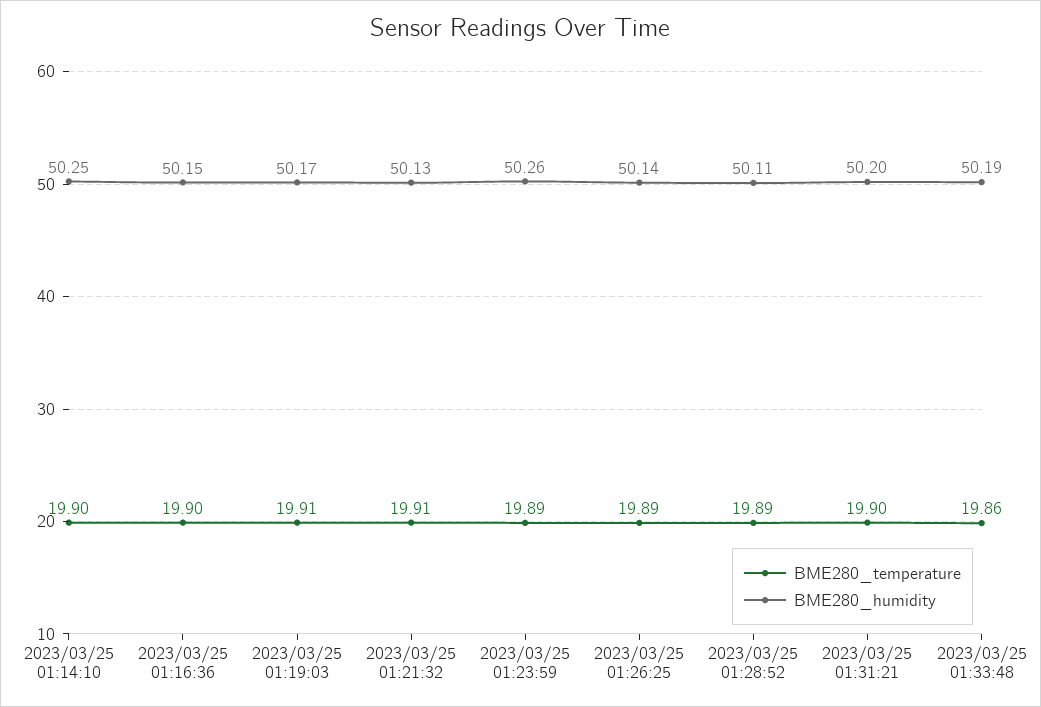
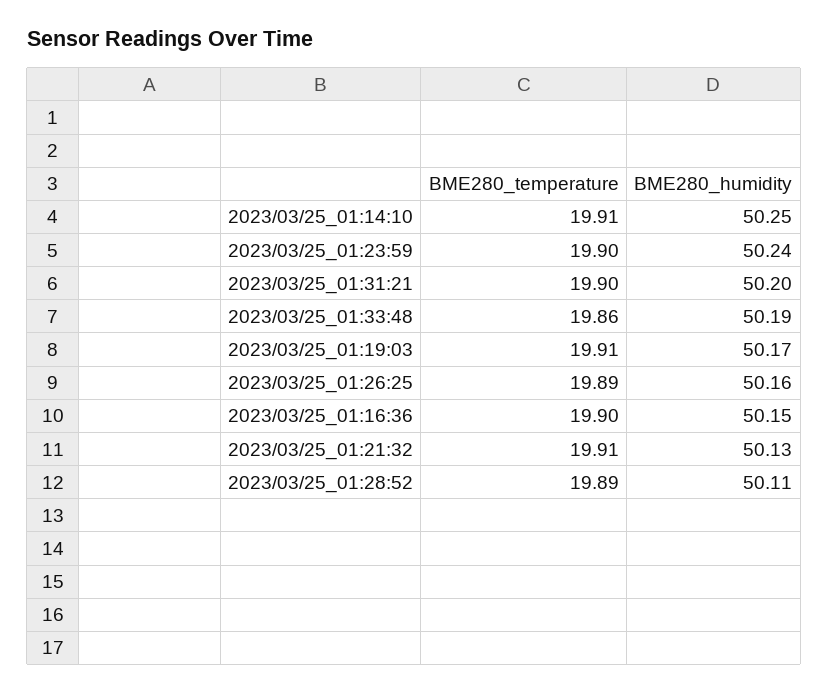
BME280_temperature, 2023/03/25 01:14:10: 19.9 -> 19.91
BME280_temperature, 2023/03/25 01:23:59: 19.89 -> 19.9
BME280_humidity, 2023/03/25 01:23:59: 50.26 -> 50.24
BME280_humidity, 2023/03/25 01:26:25: 50.14 -> 50.16

